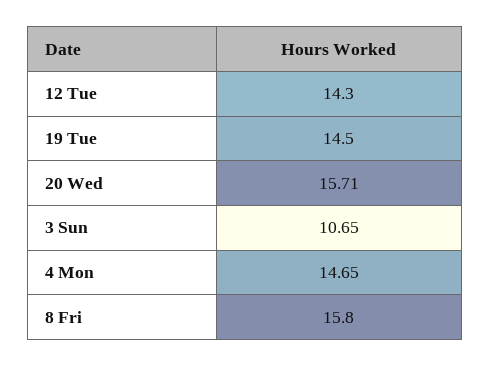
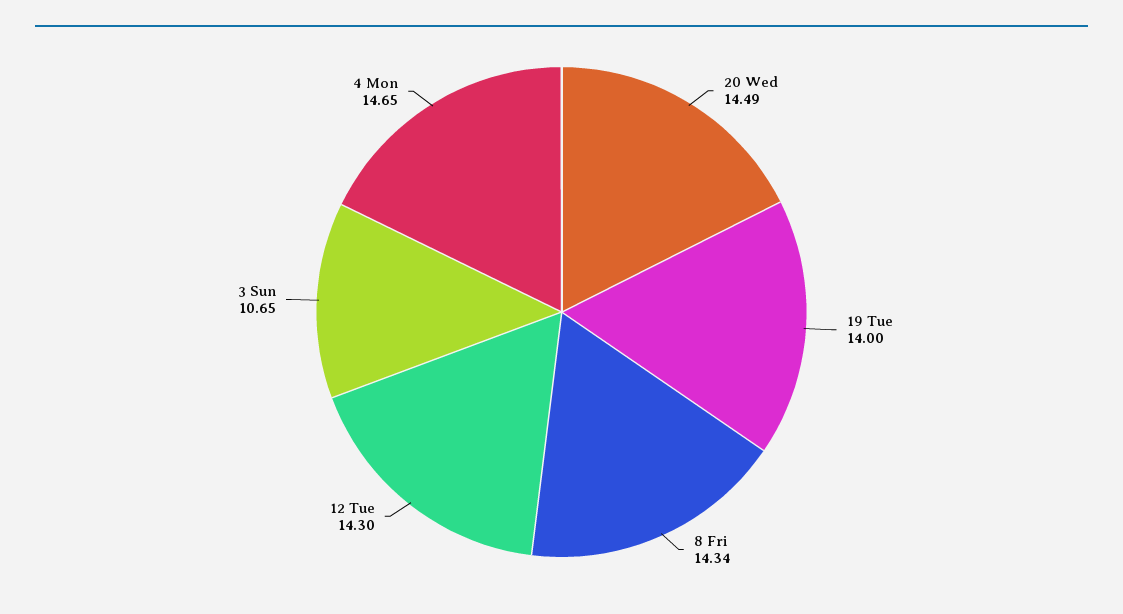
19 Tue: 14.5 -> 14
20 Wed: 15.71 -> 14.49
8 Fri: 15.8 -> 14.34

